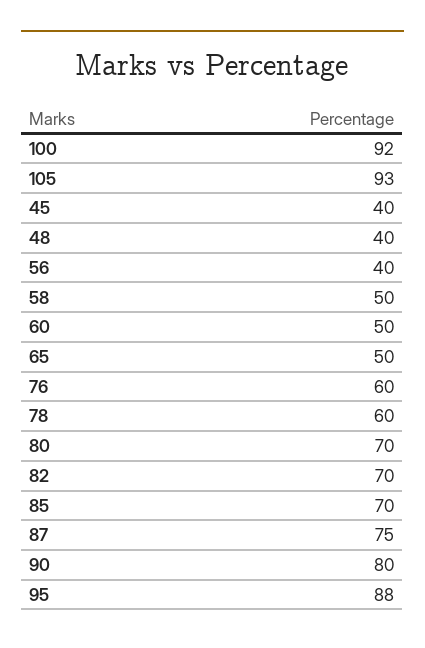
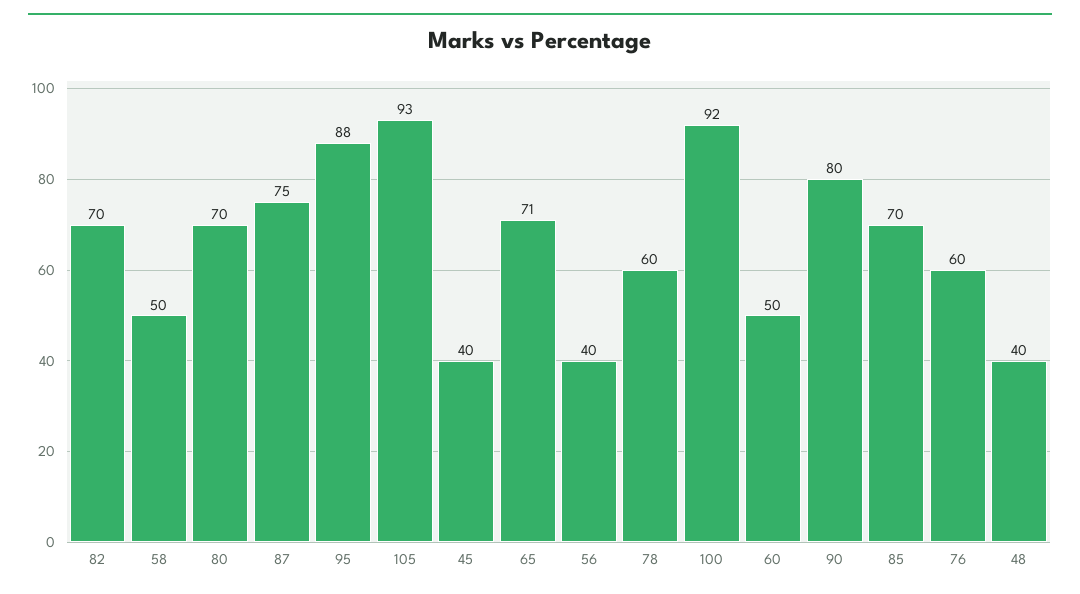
65: 50 -> 71

